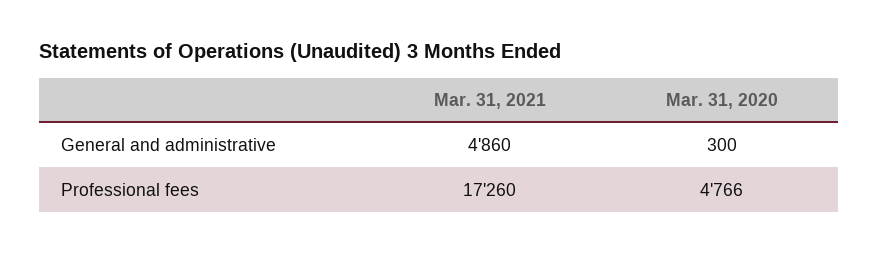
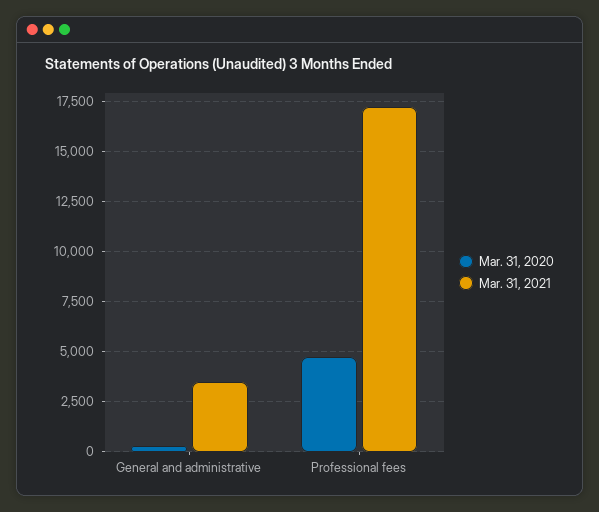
Mar. 31, 2021, General and administrative: 4860 -> 3500

